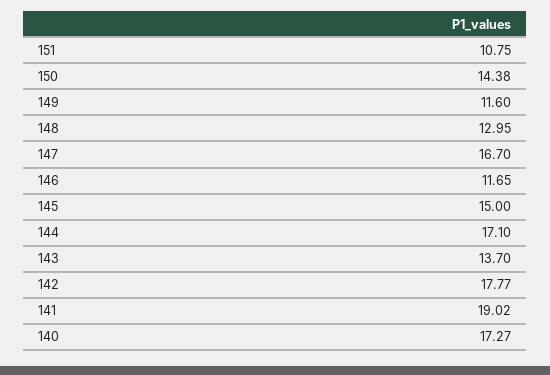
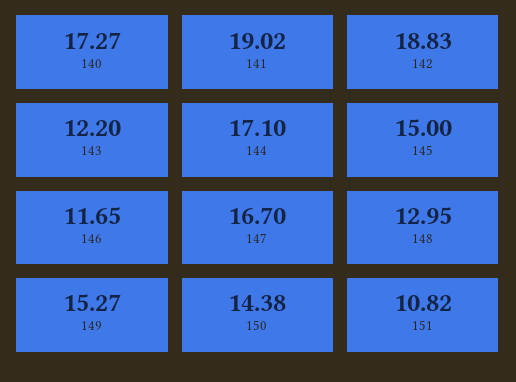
151: 10.75 -> 10.82
149: 11.6 -> 15.27
143: 13.7 -> 12.2
142: 17.77 -> 18.83

